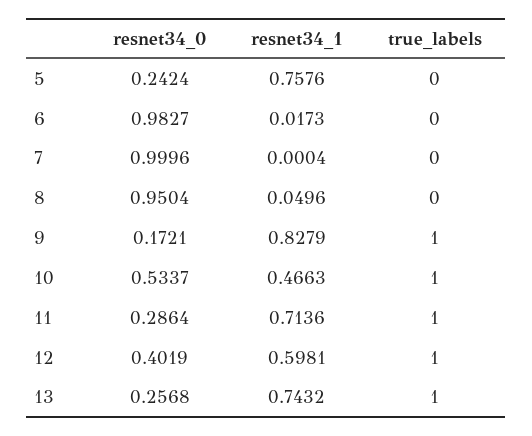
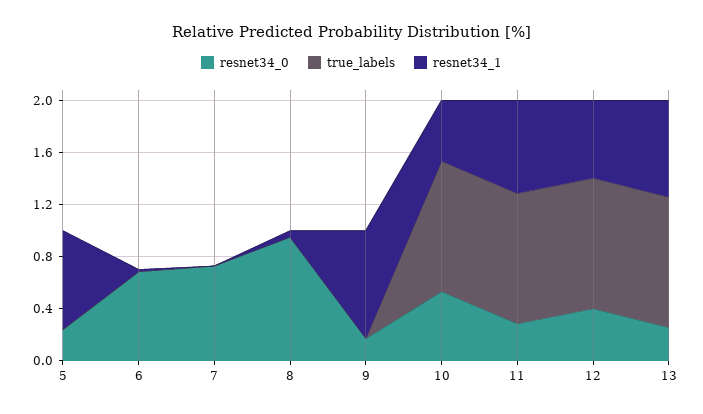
resnet34_0, 6: 0.9827 -> 0.7
resnet34_0, 7: 0.9996 -> 0.7
true_labels, 9: 1 -> 0

